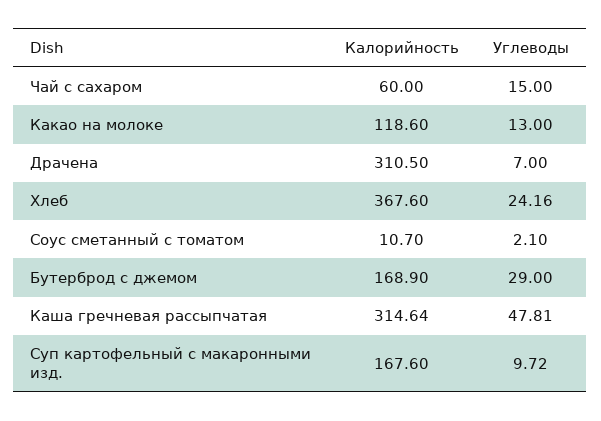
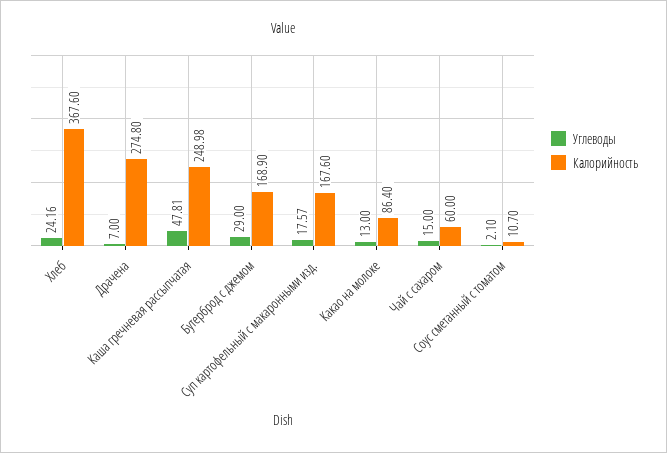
Калорийность, Какао на молоке: 118.6 -> 86.4
Калорийность, Драчена: 310.5 -> 274.8
Калорийность, Каша гречневая рассыпчатая: 314.64 -> 248.98
Углеводы, Суп картофельный с макаронными изд.: 9.72 -> 17.57

